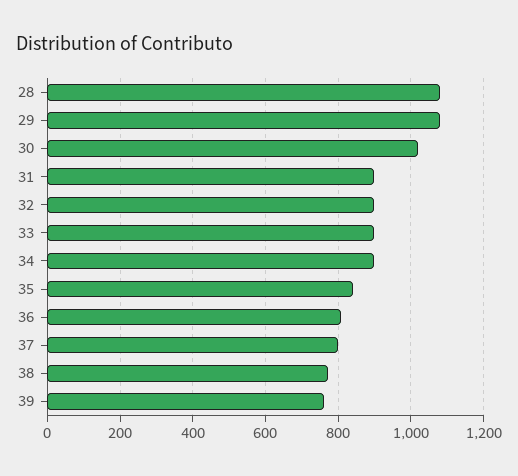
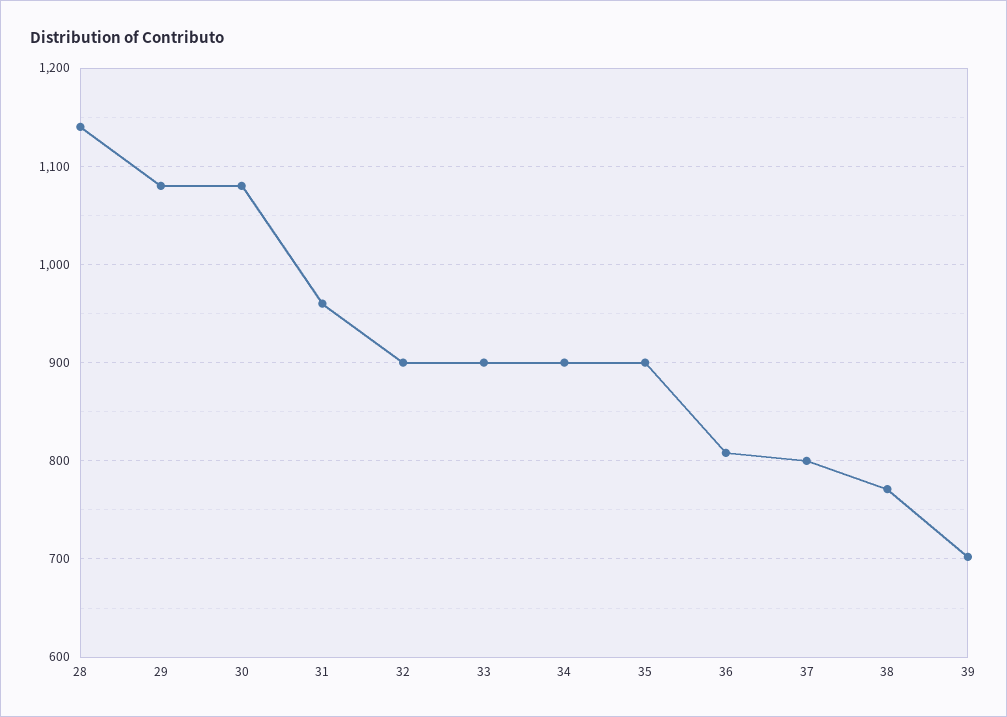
28: 1080 -> 1140
30: 1020 -> 1080
31: 900 -> 960
35: 840 -> 900
39: 760 -> 700

